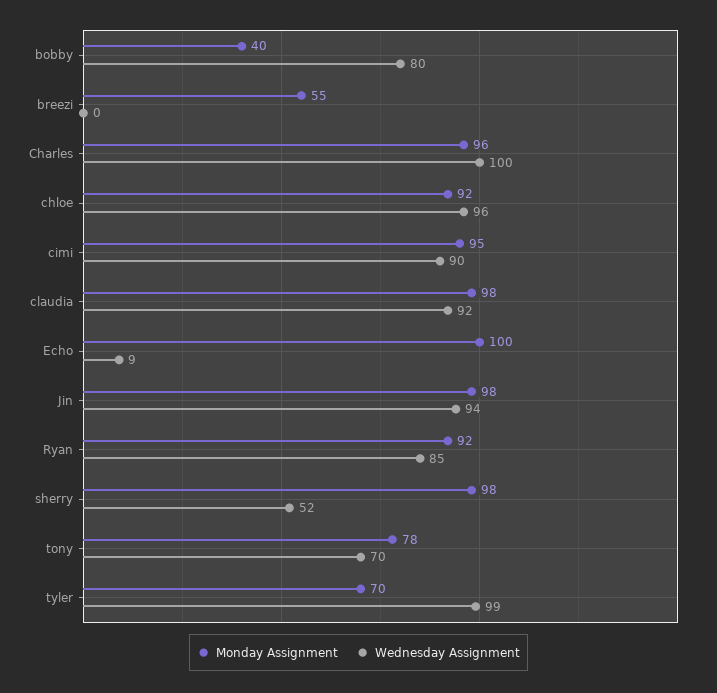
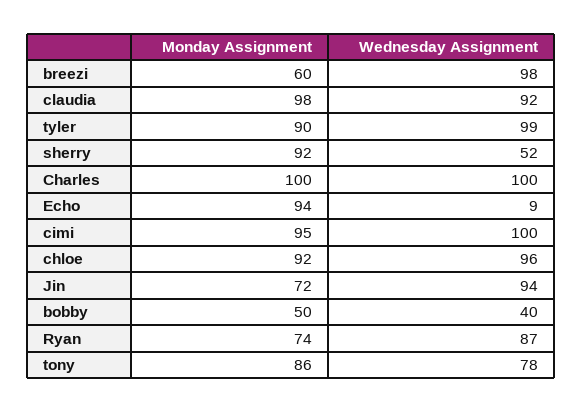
Monday Assignment, bobby: 40 -> 50
Wednesday Assignment, bobby: 80 -> 40
Monday Assignment, breezi: 55 -> 60
Wednesday Assignment, breezi: 0 -> 98
Monday Assignment, Charles: 96 -> 100
Wednesday Assignment, cimi: 90 -> 100
Monday Assignment, Echo: 100 -> 94
Monday Assignment, Jin: 98 -> 72
Monday Assignment, Ryan: 92 -> 74
Wednesday Assignment, Ryan: 85 -> 87
Monday Assignment, sherry: 98 -> 92
Monday Assignment, tony: 78 -> 86
Wednesday Assignment, tony: 70 -> 78
Monday Assignment, tyler: 70 -> 90

